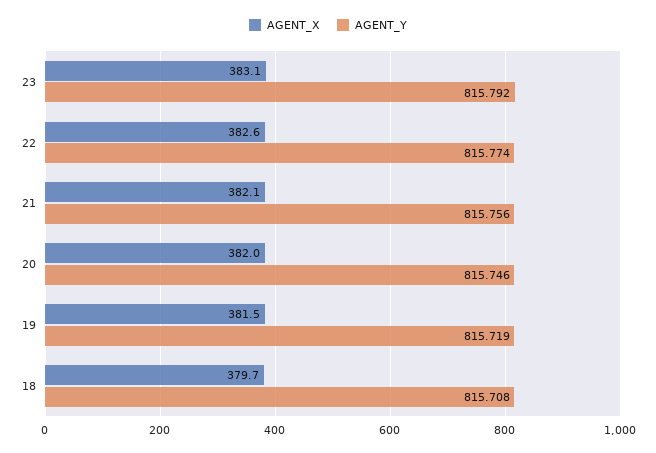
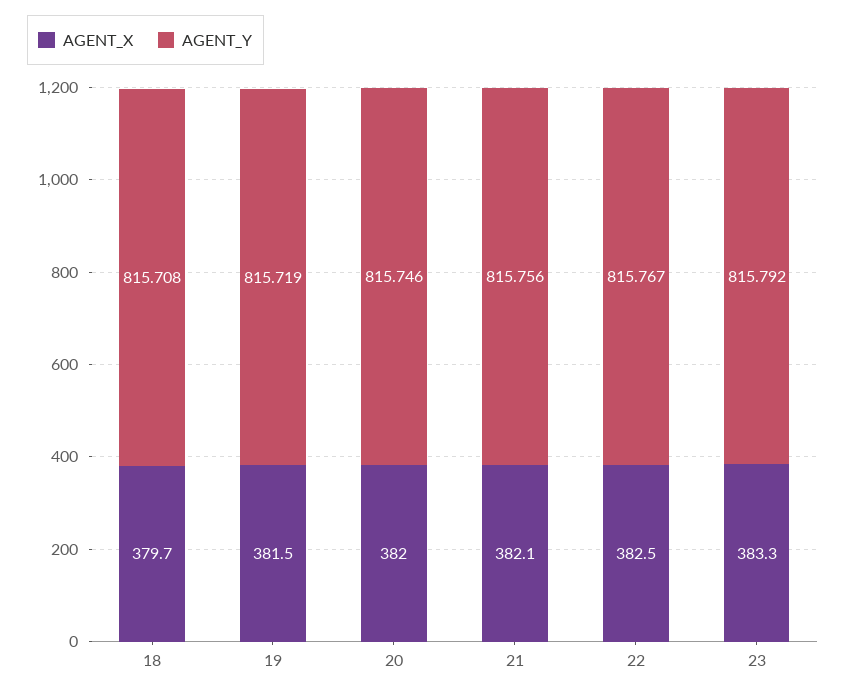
AGENT_X, 23: 383.1 -> 383.3
AGENT_X, 22: 382.6 -> 382.5
AGENT_Y, 22: 815.774 -> 815.767

